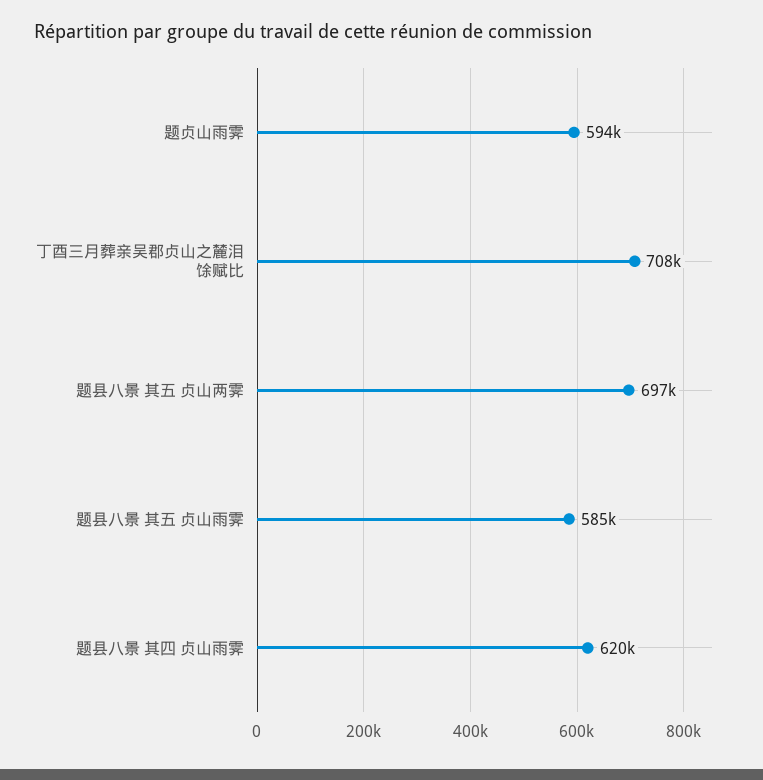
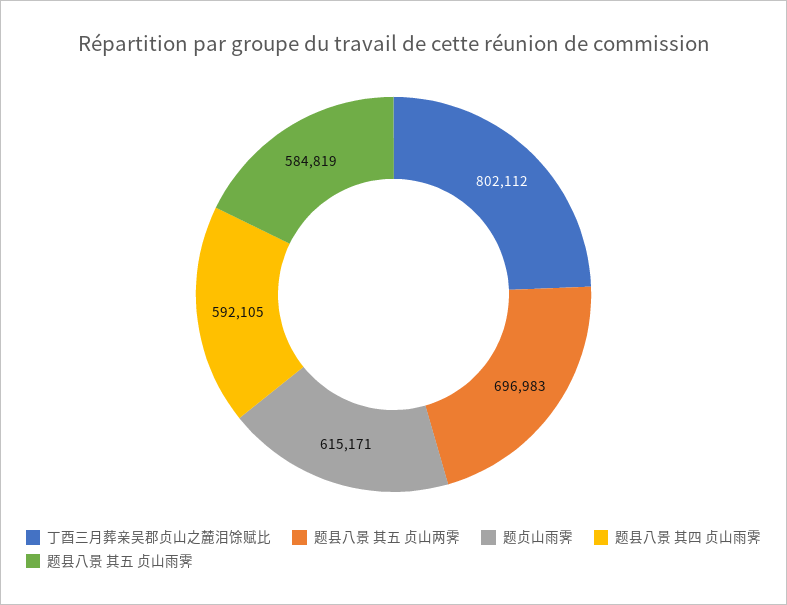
题贞山雨霁: 594000 -> 615171
丁酉三月葬亲吴郡贞山之麓泪馀赋比: 708000 -> 802112
题县八景 其四 贞山雨霁: 620000 -> 592105

